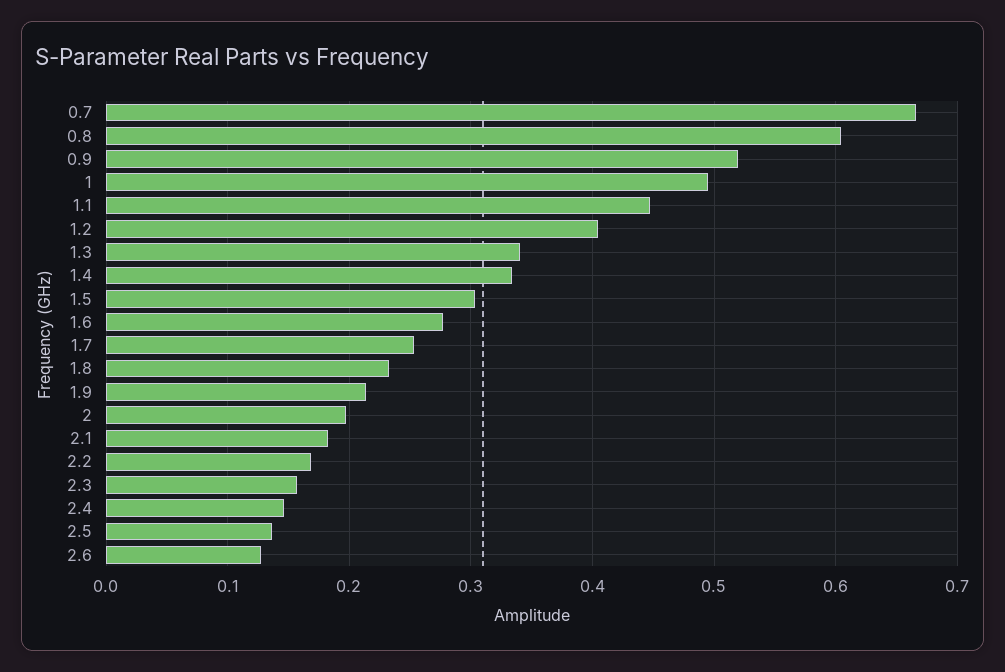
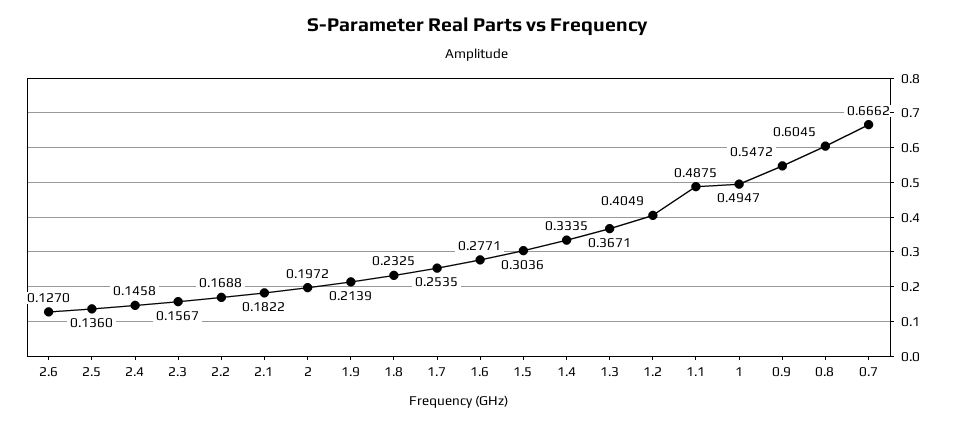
0.9: 0.52 -> 0.5472
1.1: 0.45 -> 0.4875
1.3: 0.34 -> 0.3671

